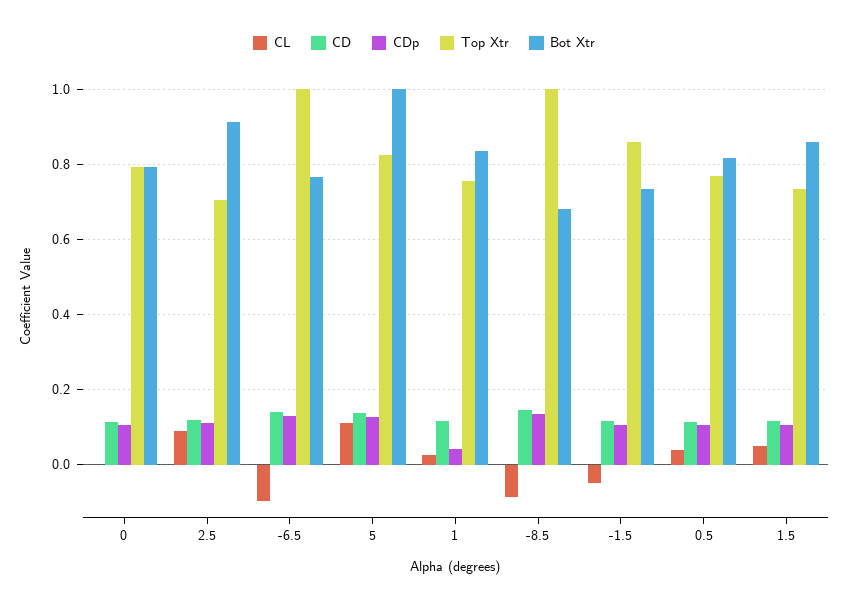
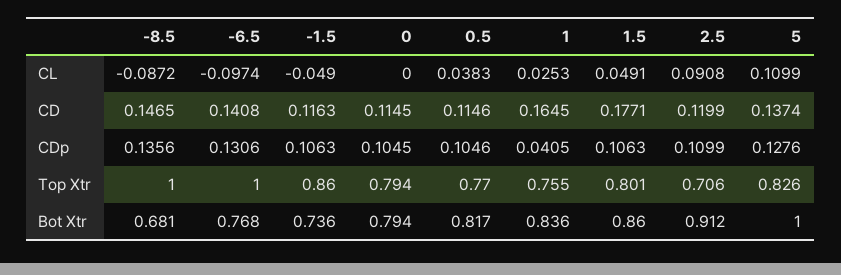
CD, 1: 0.12 -> 0.1645
CD, 1.5: 0.12 -> 0.1771
Top Xtr, 1.5: 0.74 -> 0.801

